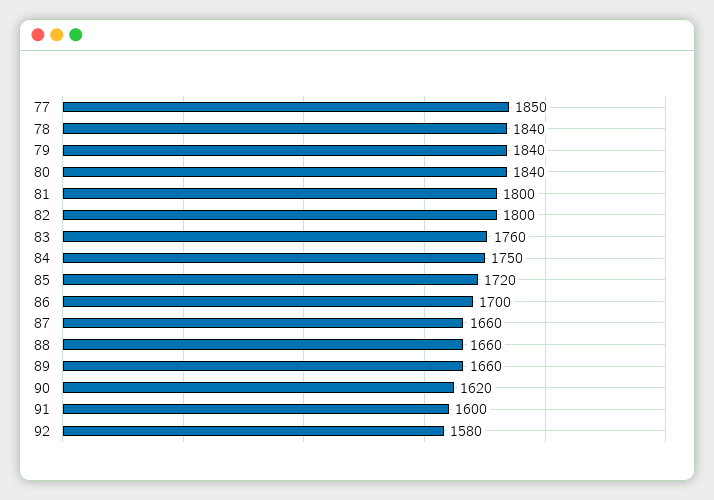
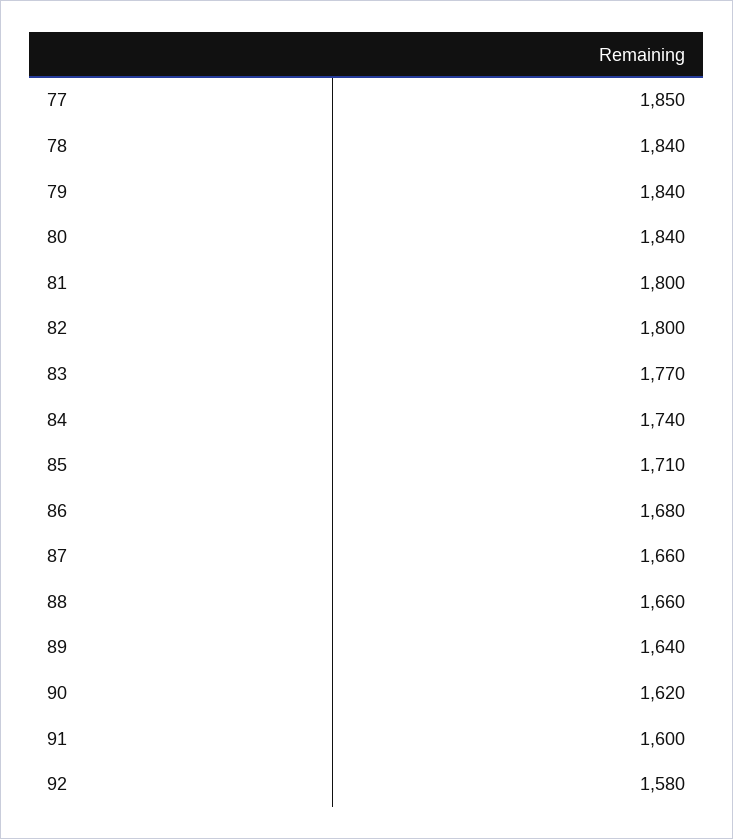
83: 1760 -> 1770
84: 1750 -> 1740
85: 1720 -> 1710
86: 1700 -> 1680
89: 1660 -> 1640

